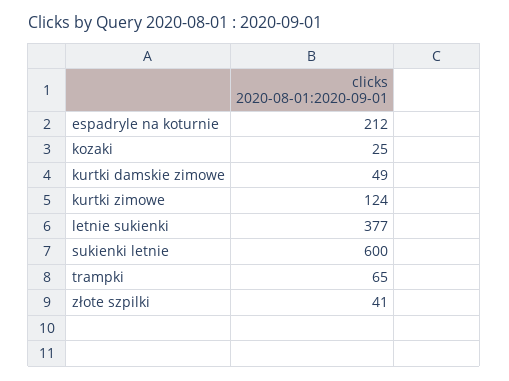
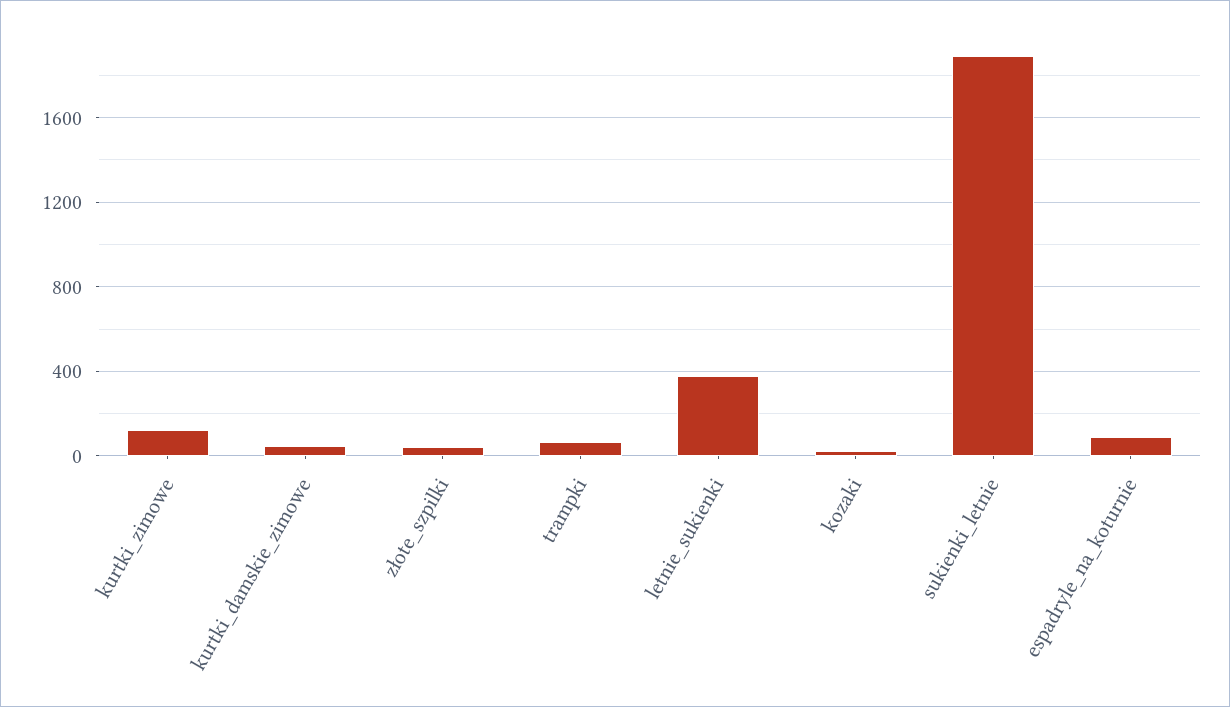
espadryle na koturnie: 212 -> 100
sukienki letnie: 600 -> 1900

